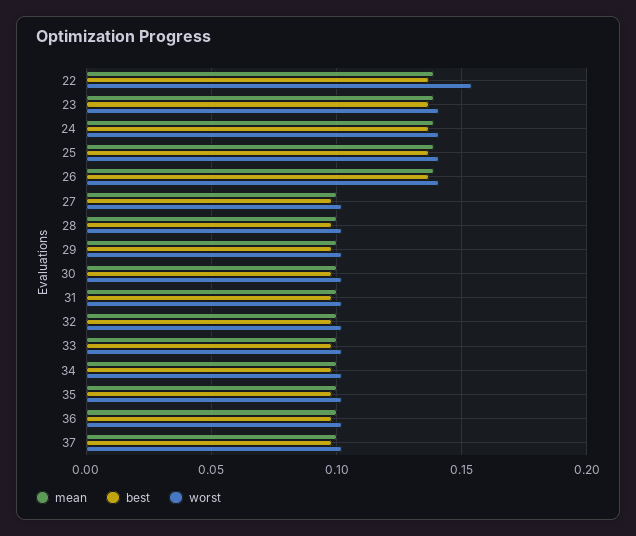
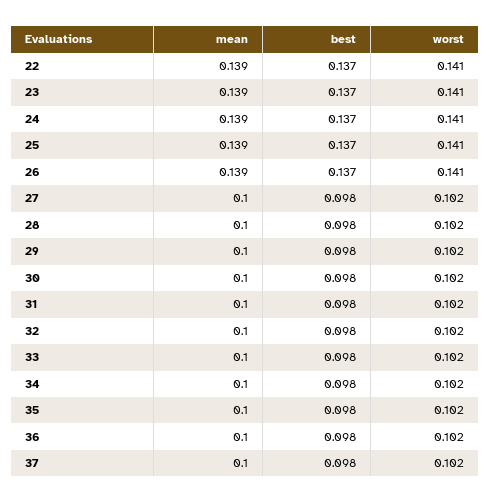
worst, 22: 0.155 -> 0.141

